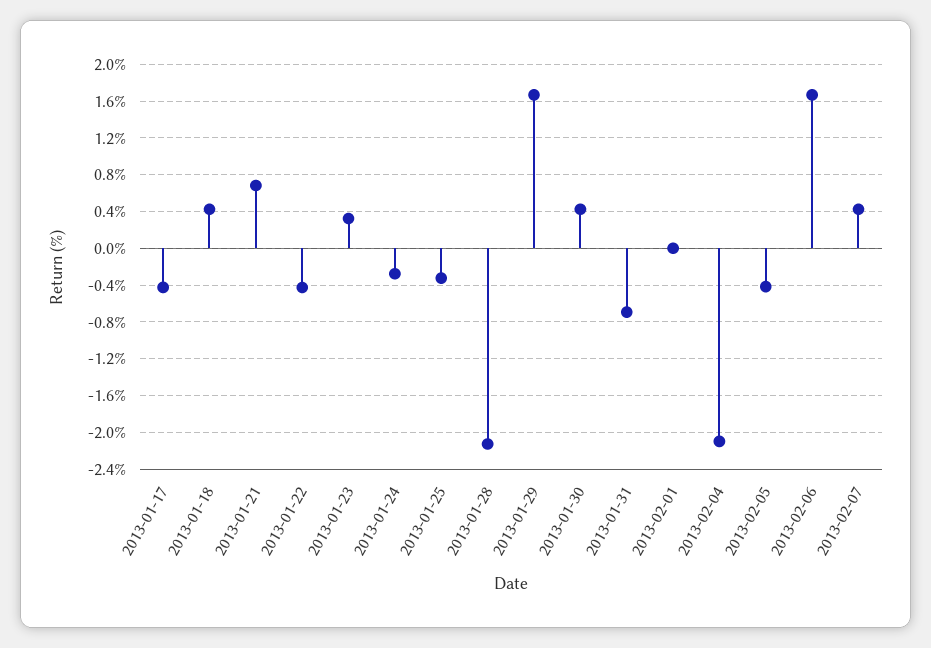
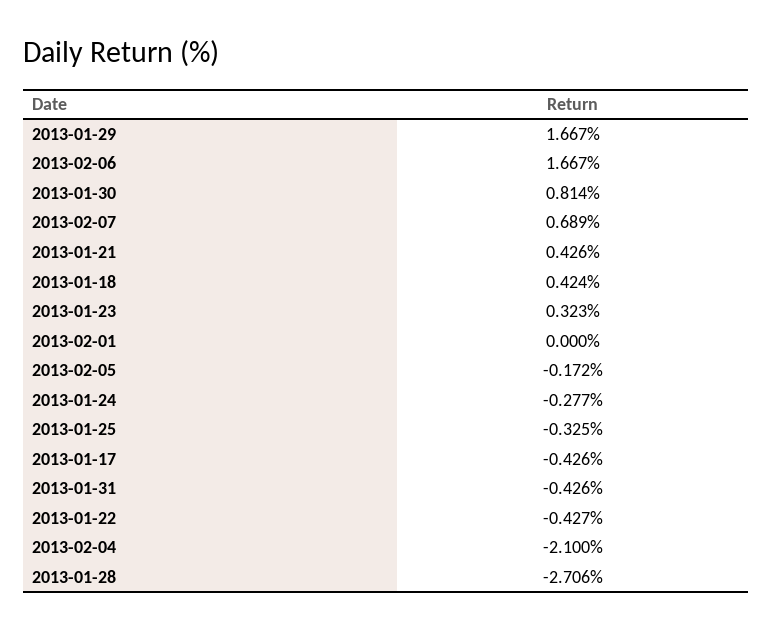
2013-01-21: 0.7 -> 0.426
2013-01-28: -2.1 -> -2.706
2013-01-30: 0.4 -> 0.814
2013-01-31: -0.7 -> -0.426
2013-02-05: -0.4 -> -0.172
2013-02-07: 0.4 -> 0.689

